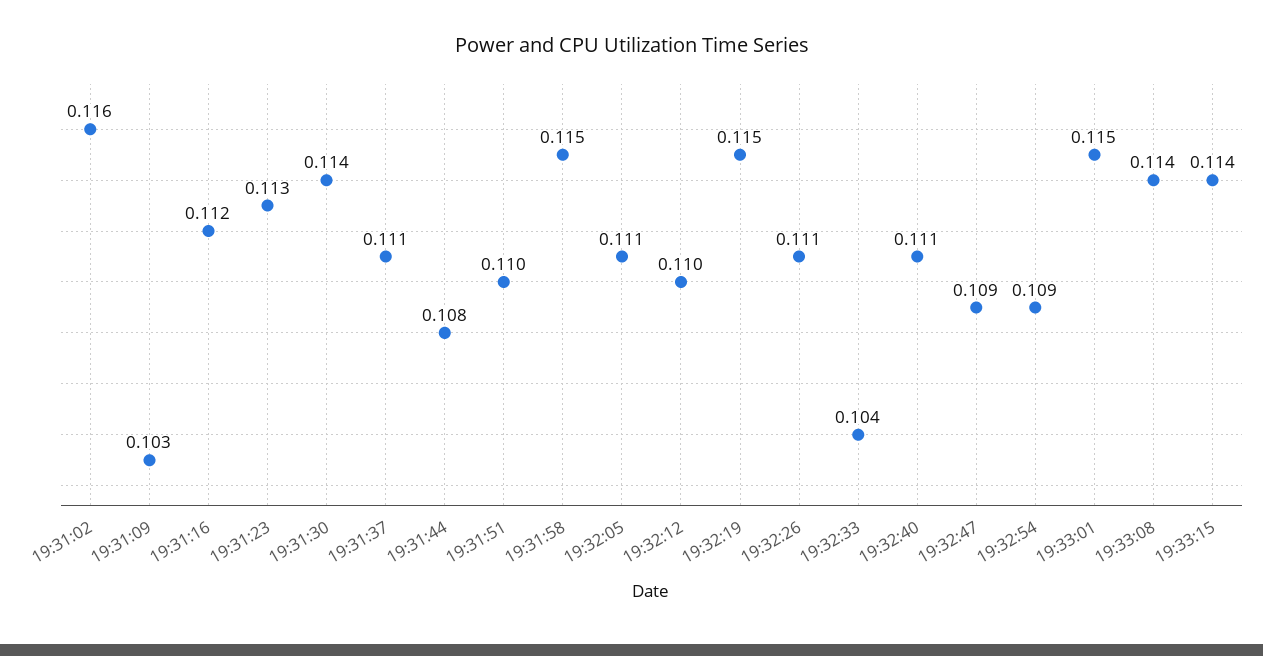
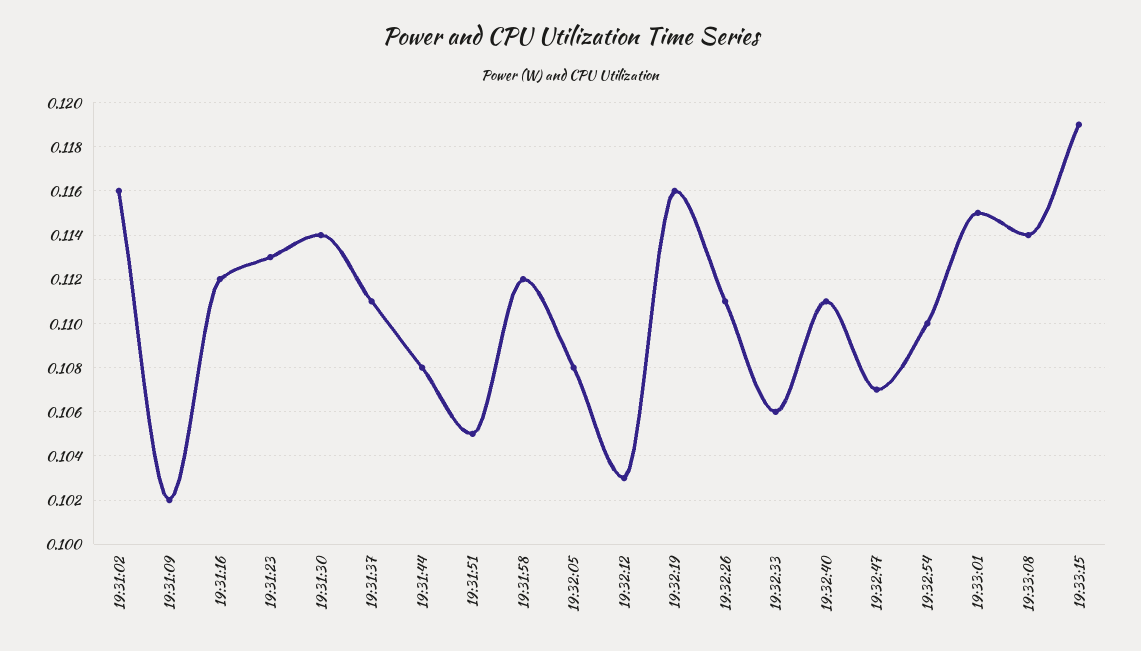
19:31:09: 0.103 -> 0.102
19:31:51: 0.11 -> 0.105
19:31:58: 0.115 -> 0.112
19:32:05: 0.111 -> 0.108
19:32:12: 0.11 -> 0.103
19:32:19: 0.115 -> 0.116
19:32:33: 0.104 -> 0.106
19:32:47: 0.109 -> 0.107
19:32:54: 0.109 -> 0.11
19:33:15: 0.114 -> 0.119

